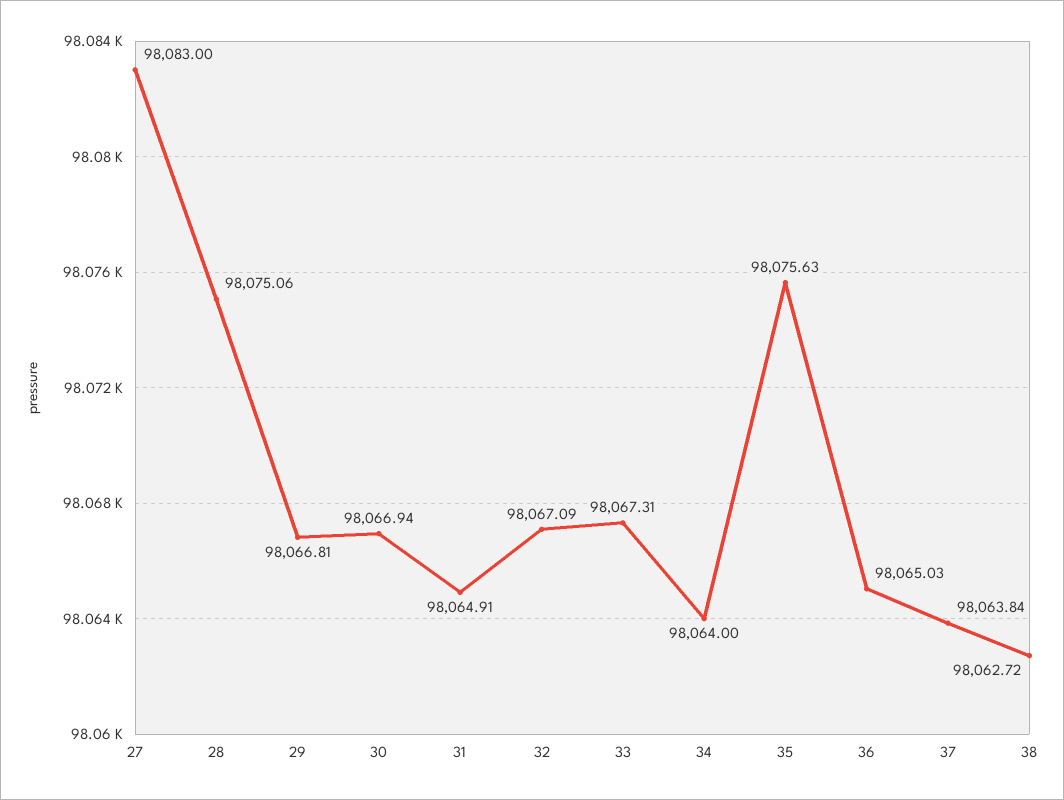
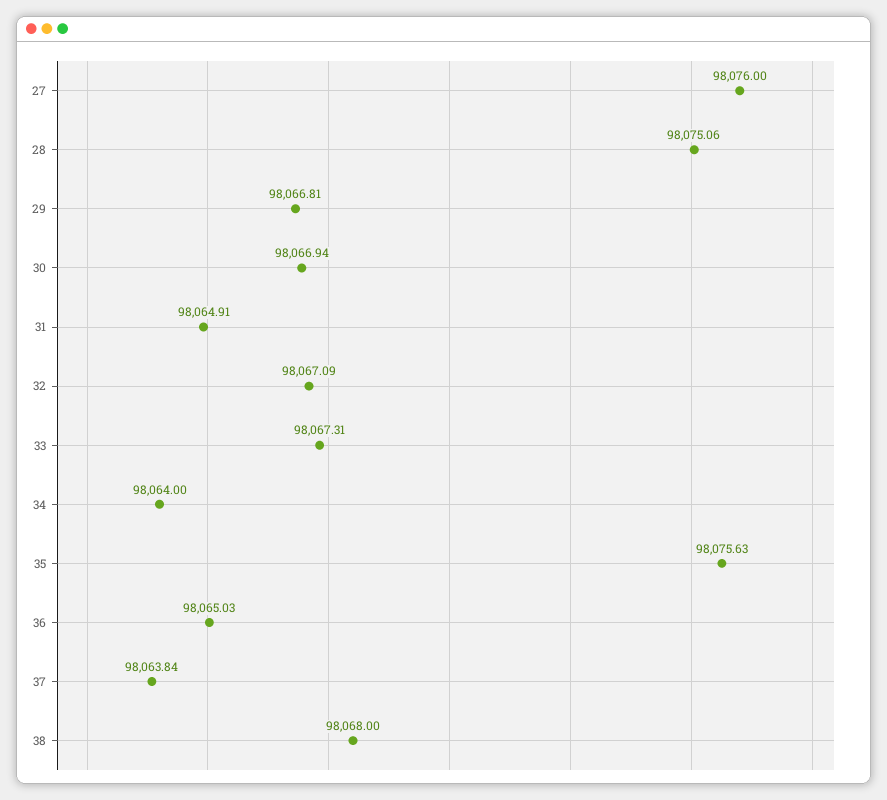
27: 98083 -> 98076
38: 98062.72 -> 98068

